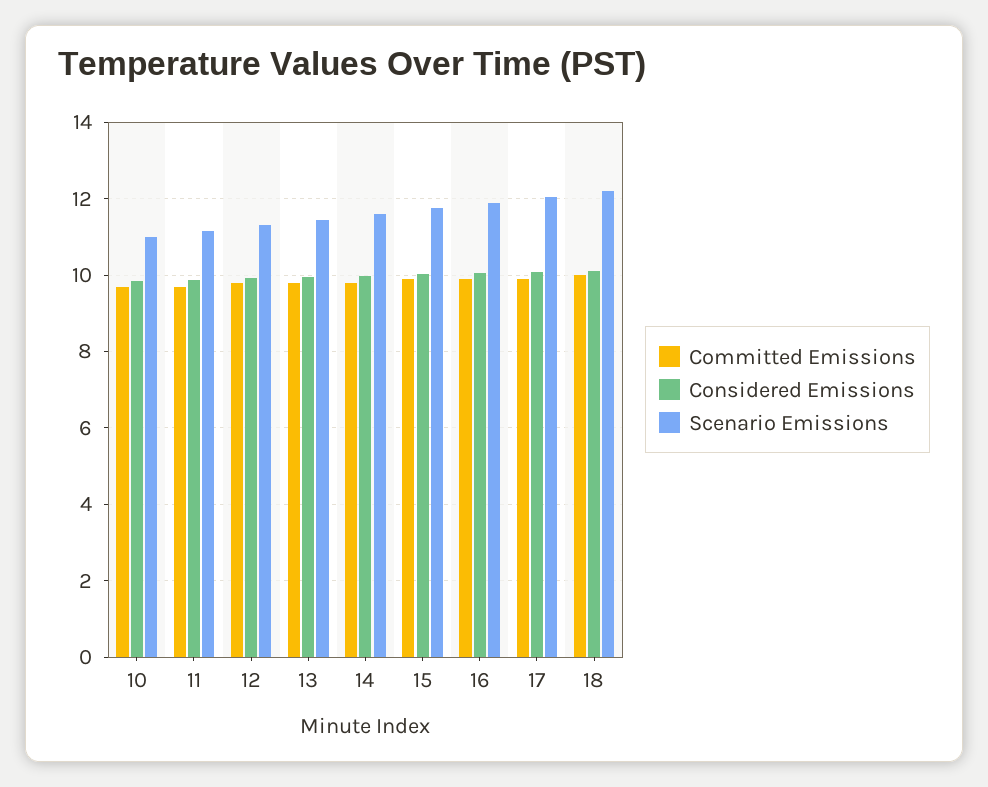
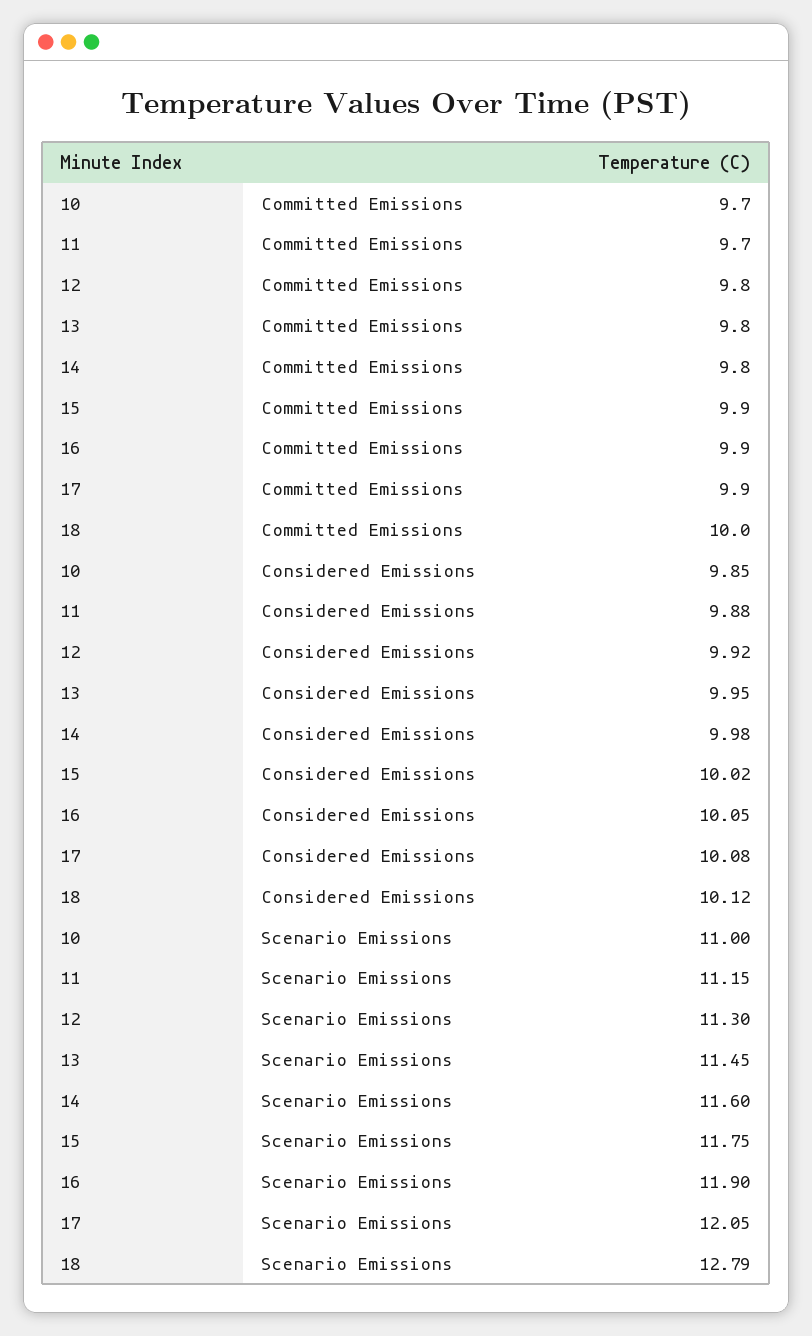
Scenario Emissions, 18: 12.2 -> 12.79

